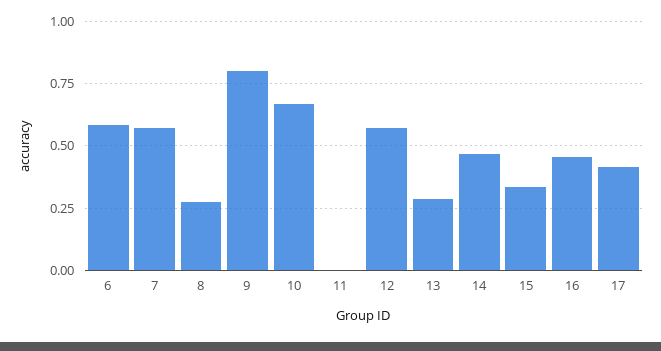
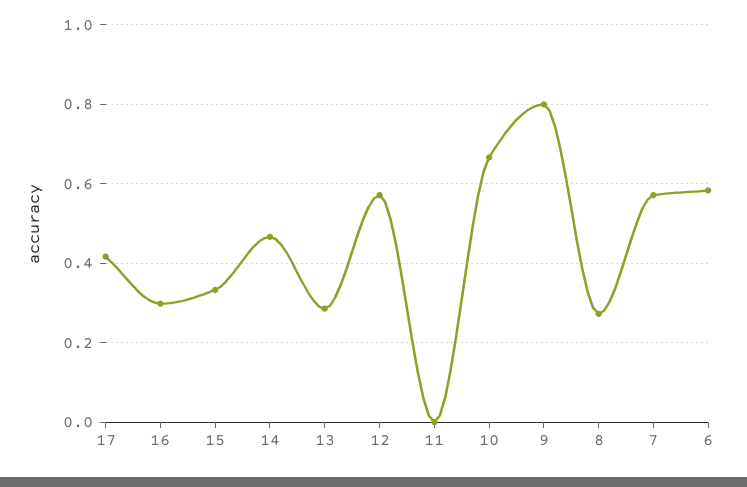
16: 0.45 -> 0.3

